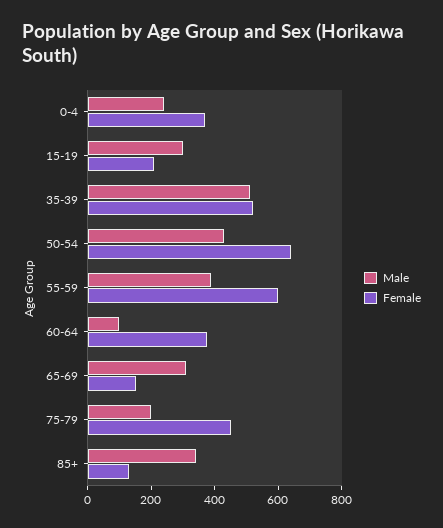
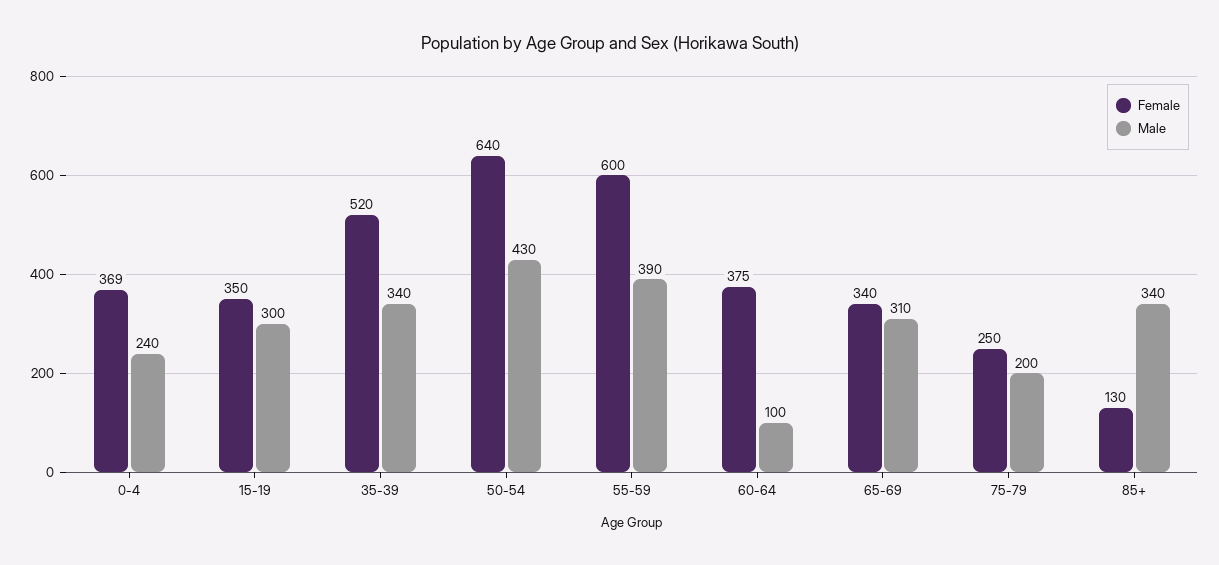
Female, 15-19: 200 -> 350
Male, 35-39: 500 -> 340
Female, 65-69: 150 -> 340
Female, 75-79: 450 -> 250

